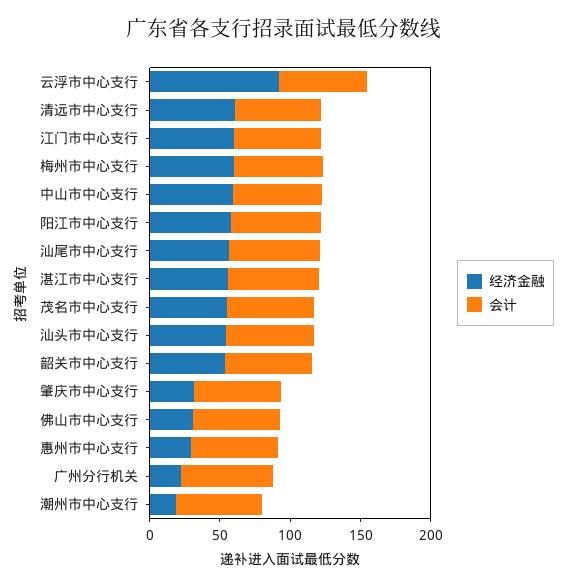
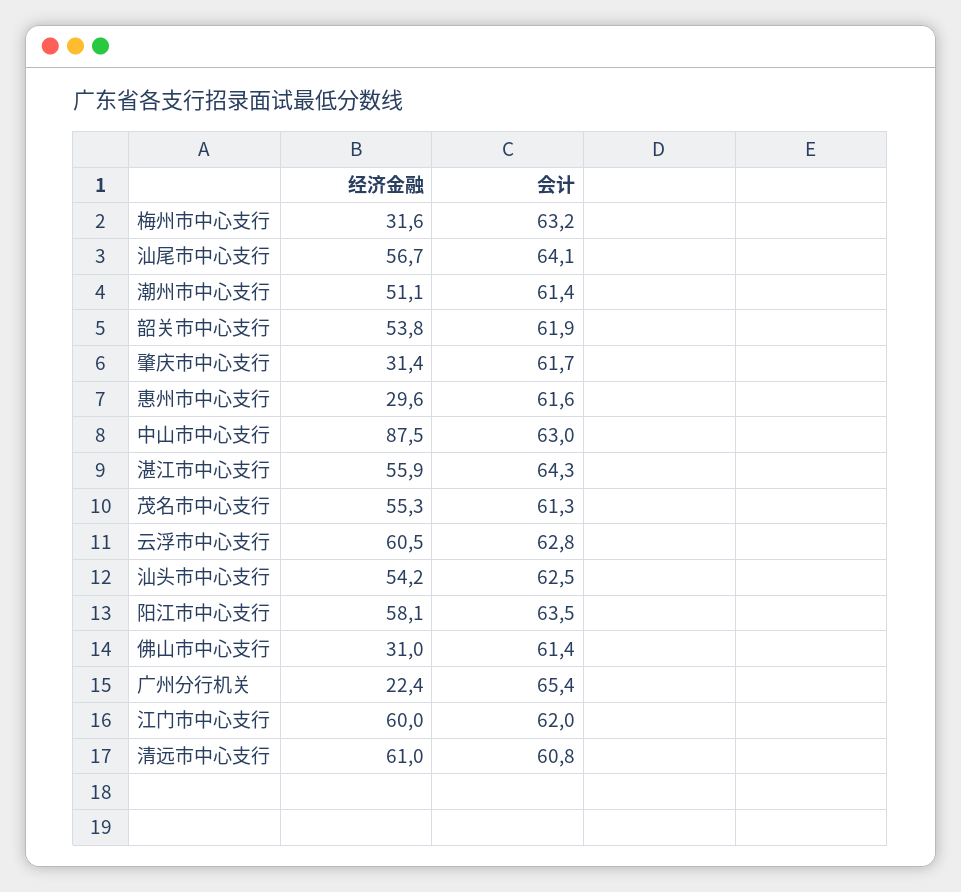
经济金融, 云浮市中心支行: 90 -> 60.5
经济金融, 梅州市中心支行: 60 -> 31.6
经济金融, 中山市中心支行: 60 -> 87.5
经济金融, 潮州市中心支行: 20 -> 51.1

